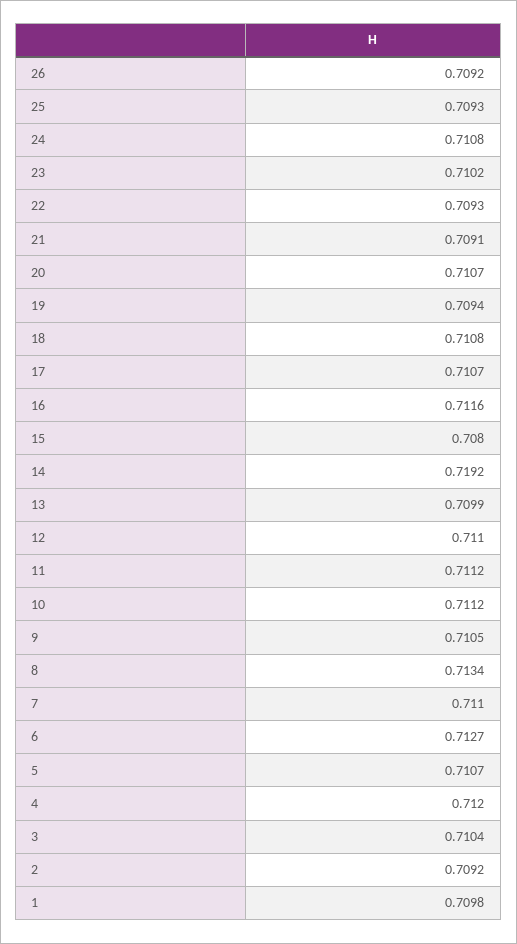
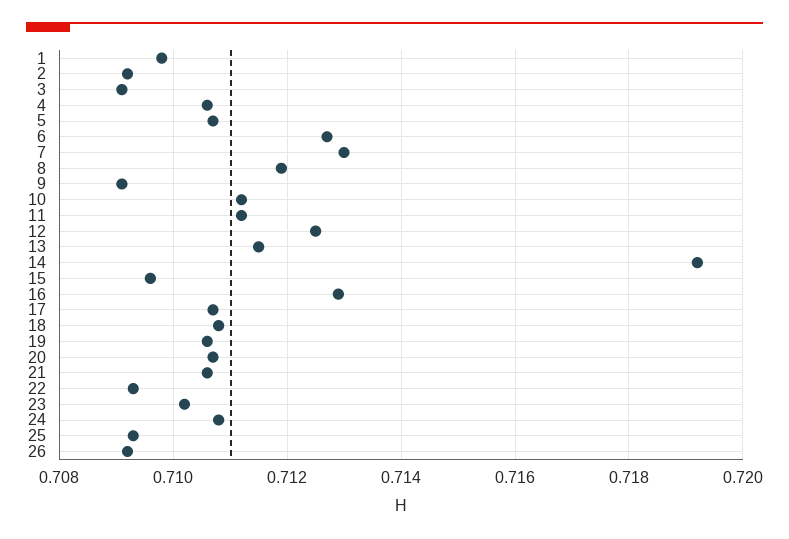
21: 0.7091 -> 0.7105
19: 0.7094 -> 0.7105
16: 0.7116 -> 0.713
15: 0.708 -> 0.7095
13: 0.7099 -> 0.7115
12: 0.711 -> 0.7125
9: 0.7105 -> 0.709
8: 0.7134 -> 0.712
7: 0.711 -> 0.713
4: 0.712 -> 0.7105
3: 0.7104 -> 0.709

